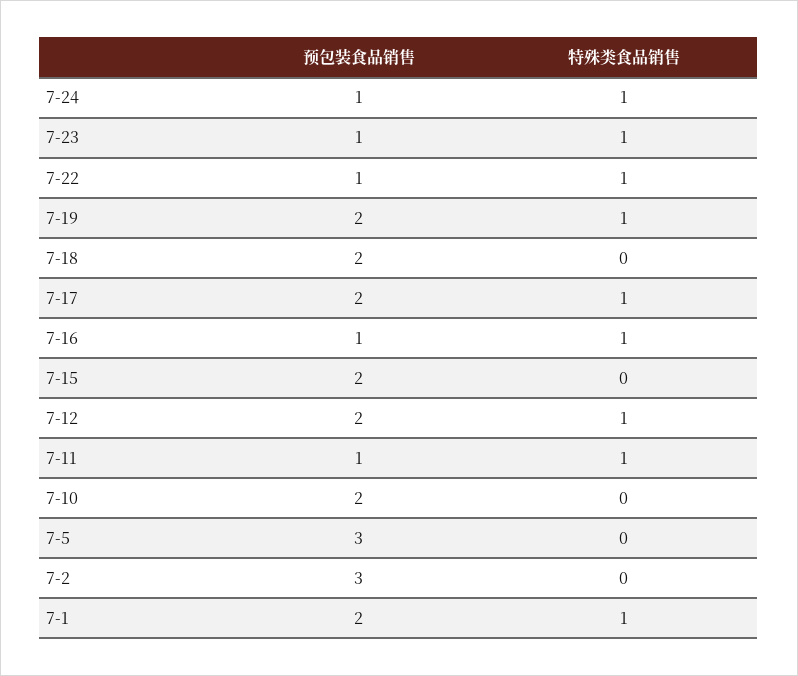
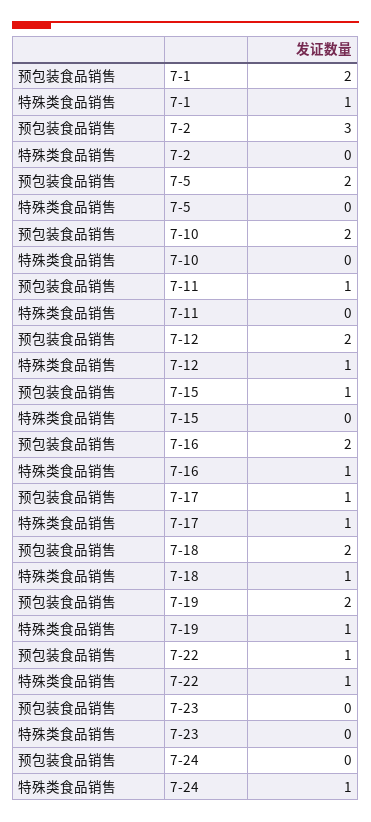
预包装食品销售, 7-24: 1 -> 0
预包装食品销售, 7-23: 1 -> 0
特殊类食品销售, 7-23: 1 -> 0
特殊类食品销售, 7-18: 0 -> 1
预包装食品销售, 7-17: 2 -> 1
预包装食品销售, 7-16: 1 -> 2
预包装食品销售, 7-15: 2 -> 1
特殊类食品销售, 7-11: 1 -> 0
预包装食品销售, 7-5: 3 -> 2

